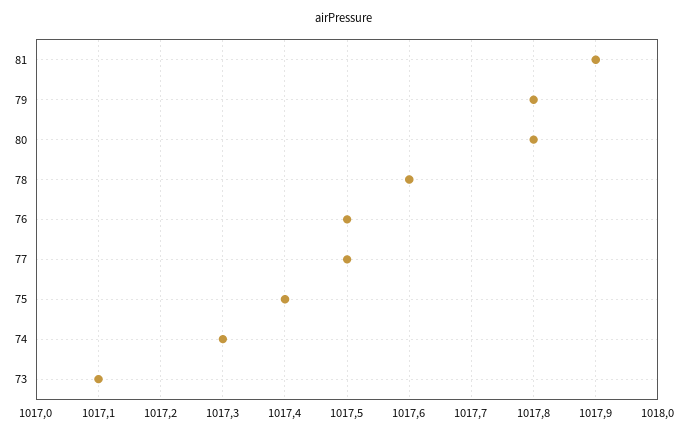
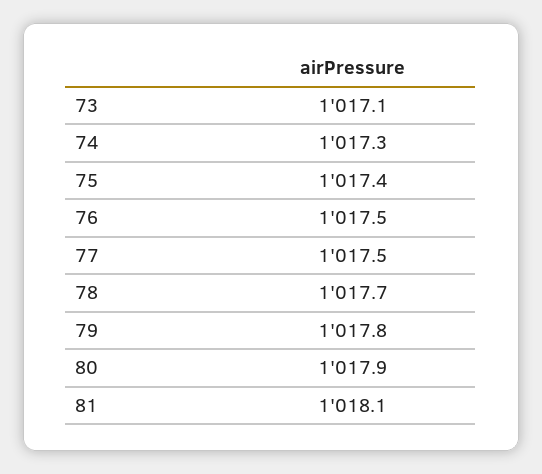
81: 1017.9 -> 1018.1
80: 1017.8 -> 1017.9
78: 1017.6 -> 1017.7

